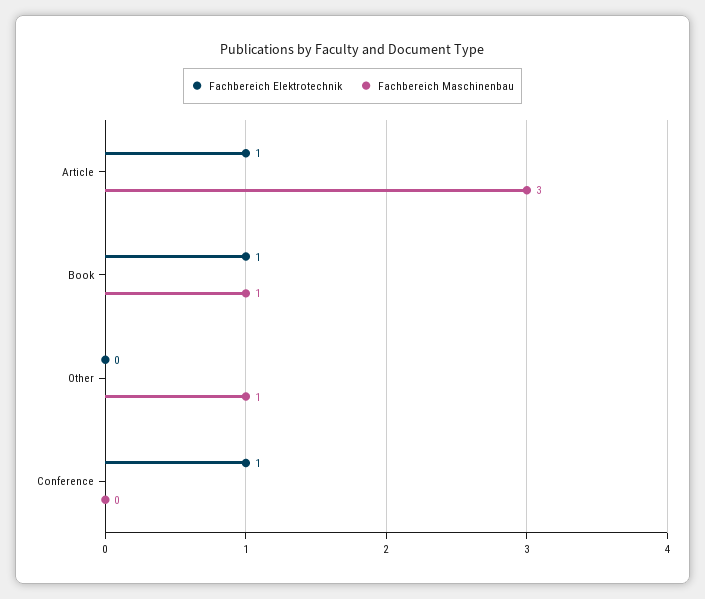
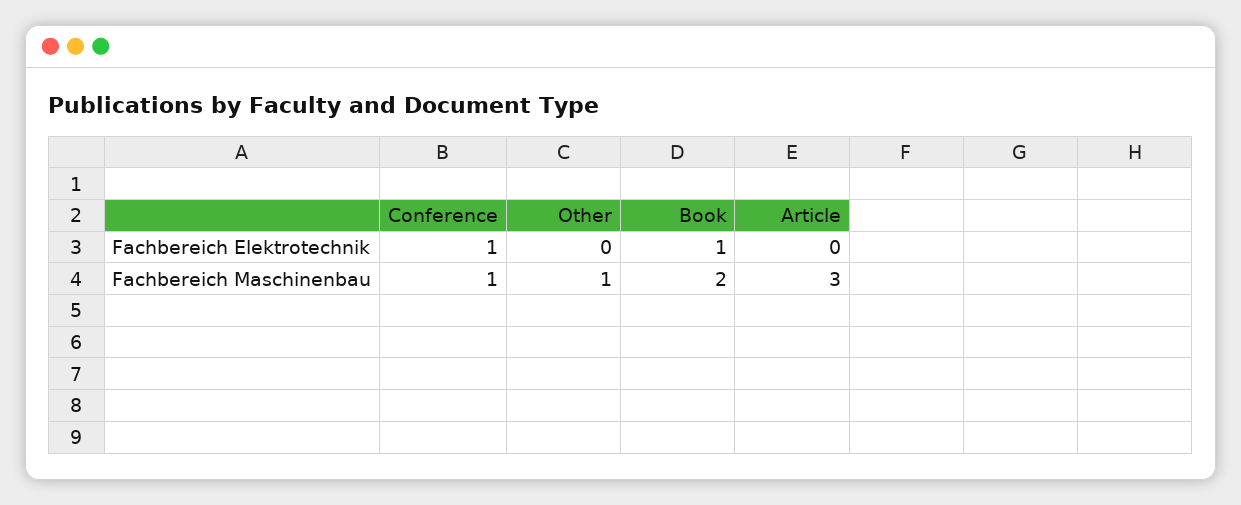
Fachbereich Elektrotechnik, Article: 1 -> 0
Fachbereich Maschinenbau, Book: 1 -> 2
Fachbereich Maschinenbau, Conference: 0 -> 1

